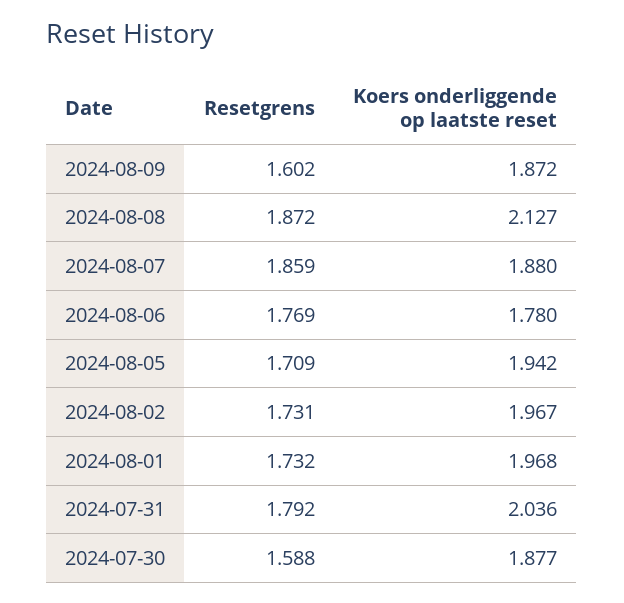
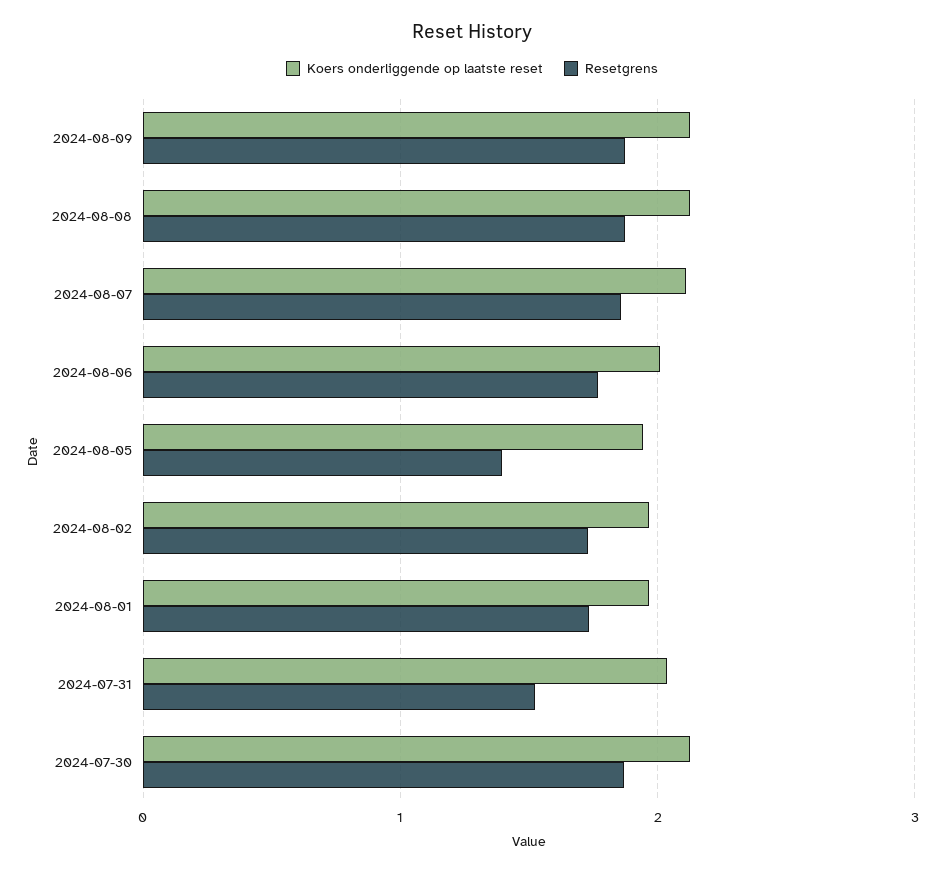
Resetgrens, 2024-08-09: 1.602 -> 1.9
Koers onderliggende op laatste reset, 2024-08-09: 1.872 -> 2.1
Koers onderliggende op laatste reset, 2024-08-07: 1.88 -> 2.1
Koers onderliggende op laatste reset, 2024-08-06: 1.78 -> 2
Resetgrens, 2024-08-05: 1.709 -> 1.4
Resetgrens, 2024-07-31: 1.792 -> 1.5
Resetgrens, 2024-07-30: 1.588 -> 1.9
Koers onderliggende op laatste reset, 2024-07-30: 1.877 -> 2.1

